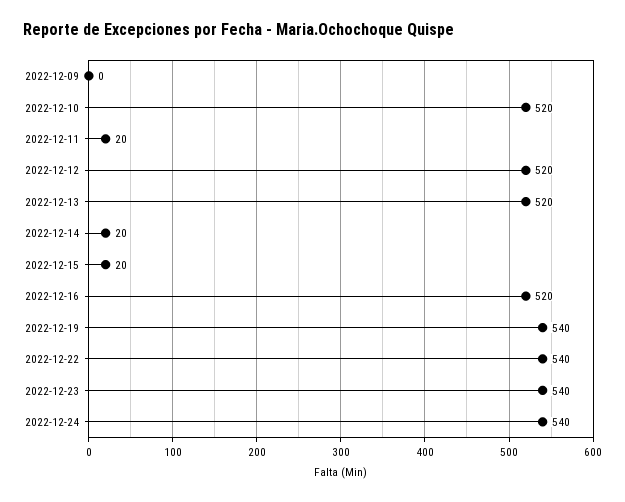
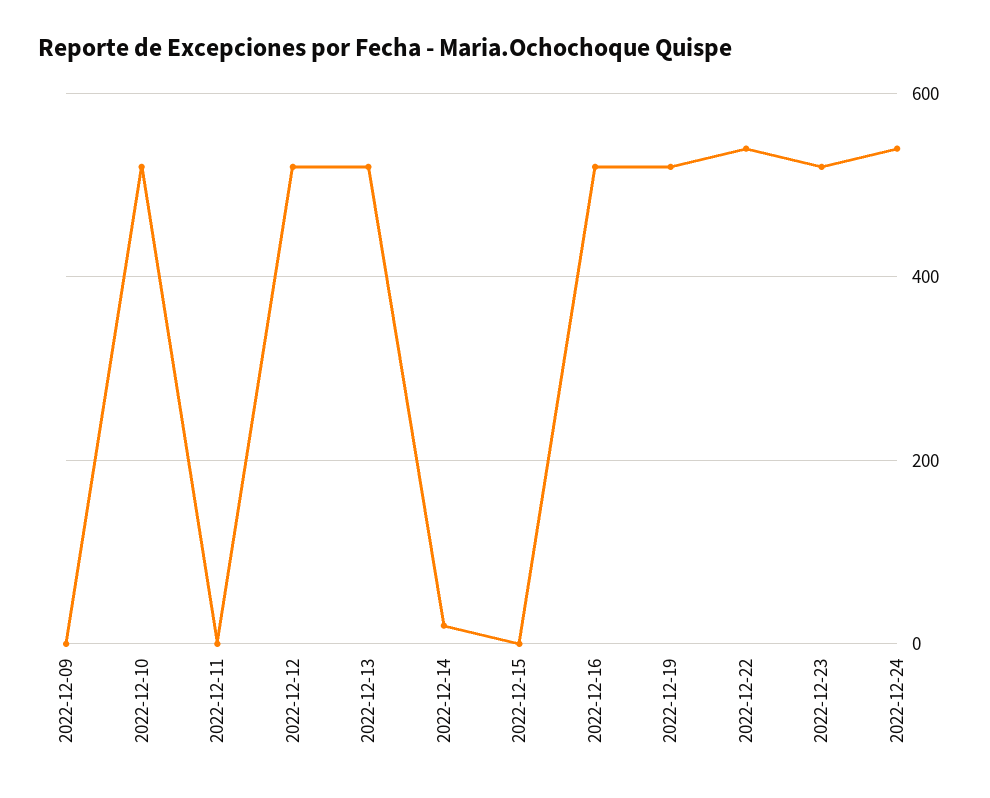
2022-12-11: 20 -> 0
2022-12-15: 20 -> 0
2022-12-19: 540 -> 520
2022-12-23: 540 -> 520

